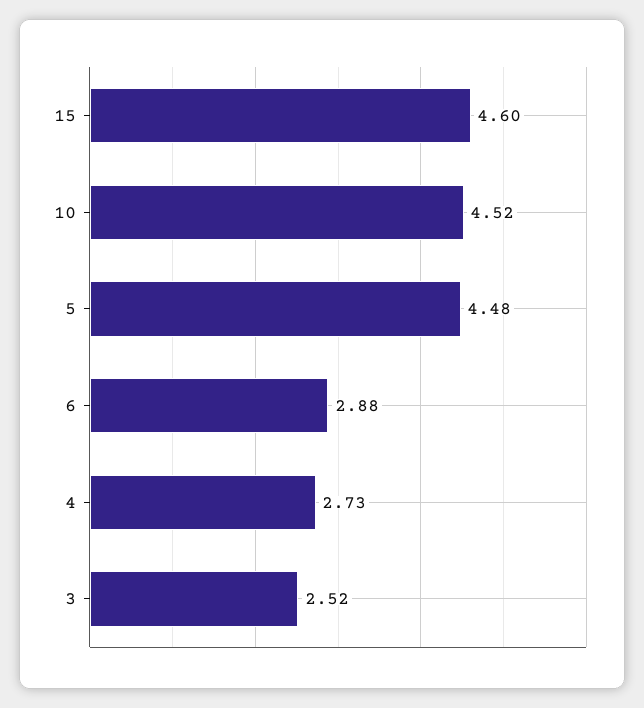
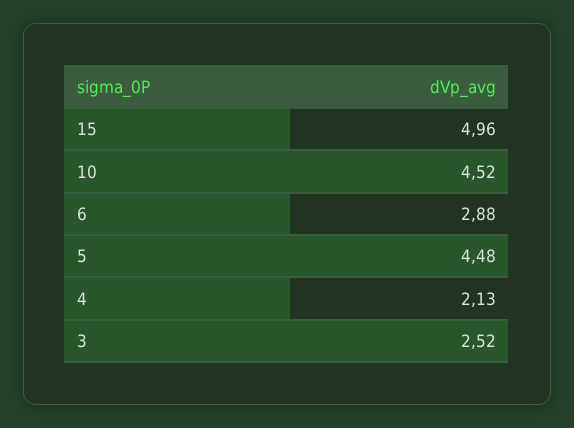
15: 4.6 -> 4.96
4: 2.73 -> 2.13

